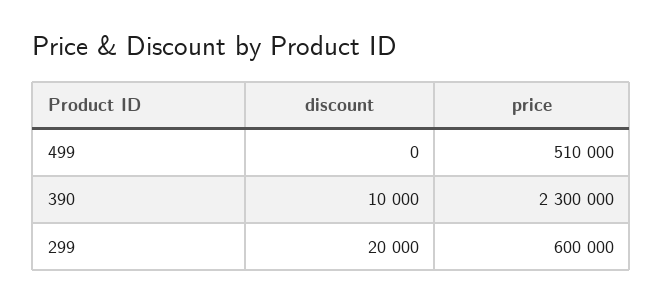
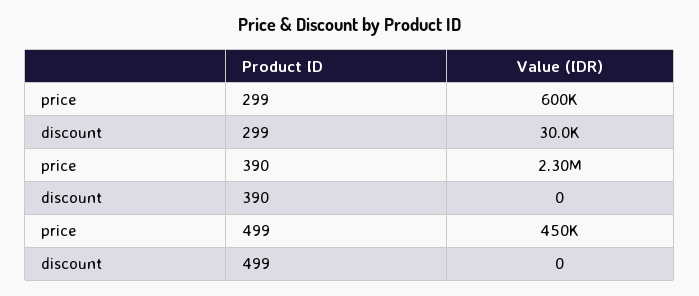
price, 499: 510000 -> 450000
discount, 390: 10000 -> 0
discount, 299: 20000 -> 30000

